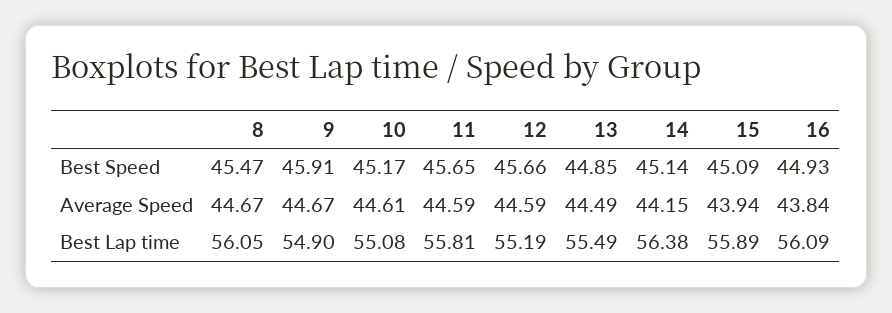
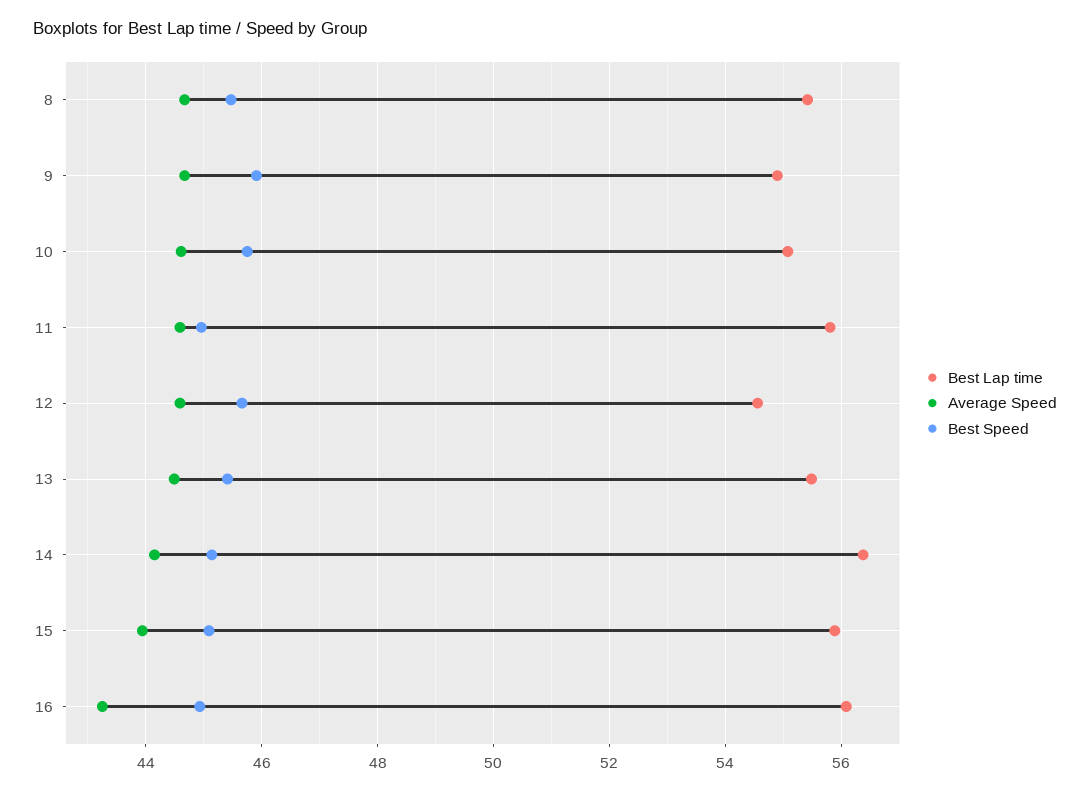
Best Speed, 10: 45.17 -> 45.8
Best Speed, 11: 45.65 -> 45
Best Speed, 13: 44.85 -> 45.4
Average Speed, 16: 43.84 -> 43.2
Best Lap time, 8: 56.05 -> 55.4
Best Lap time, 12: 55.19 -> 54.6

